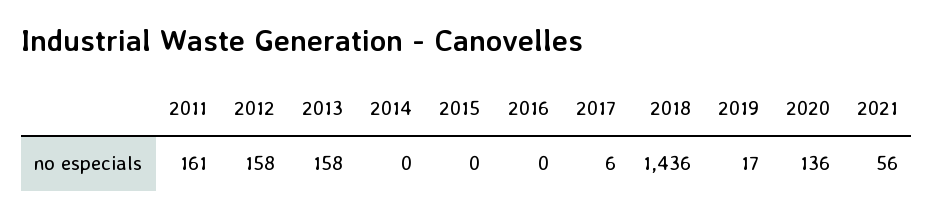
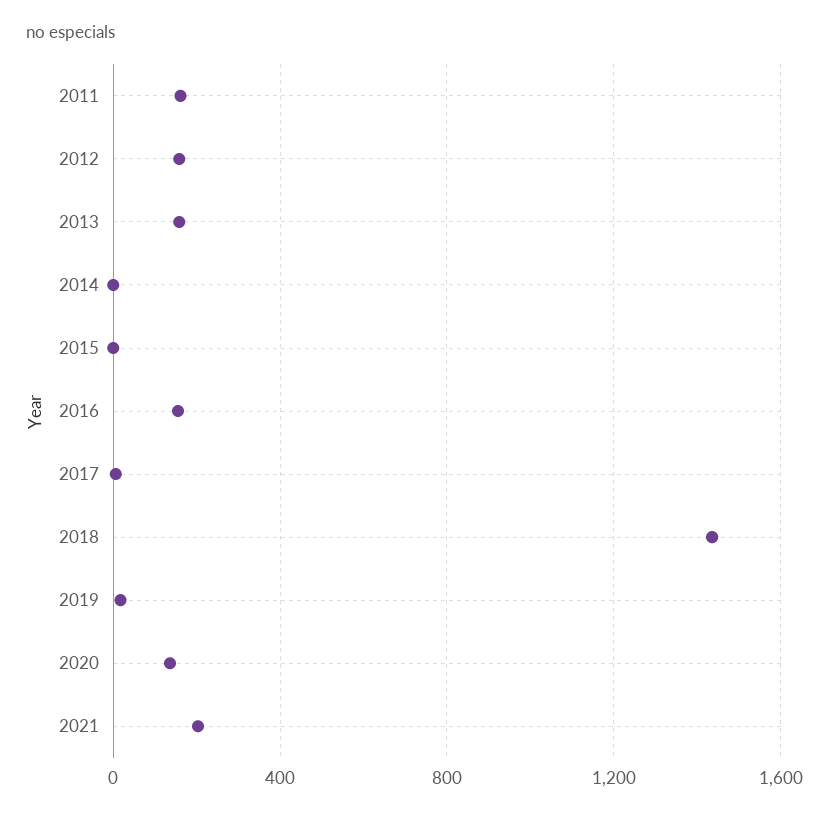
2016: 0 -> 150
2021: 56 -> 200

